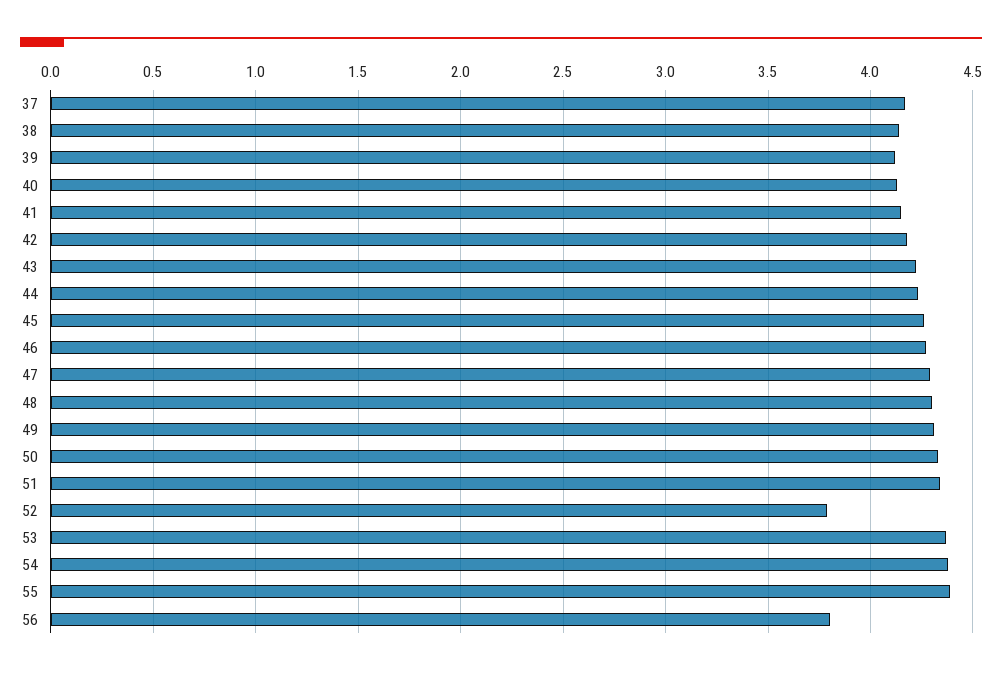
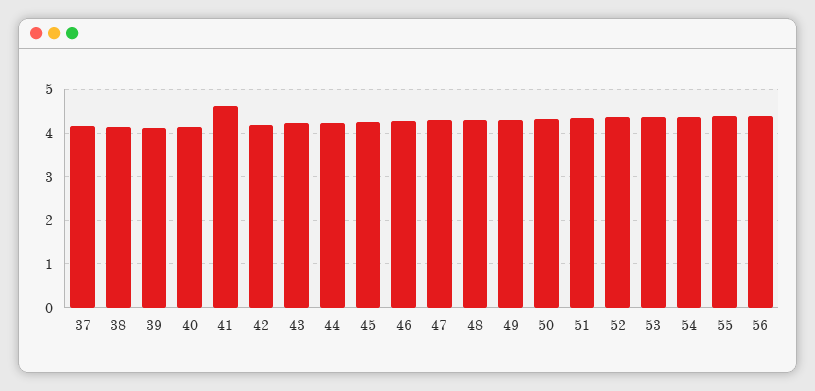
41: 4.15 -> 4.6
52: 3.8 -> 4.4
56: 3.8 -> 4.4

